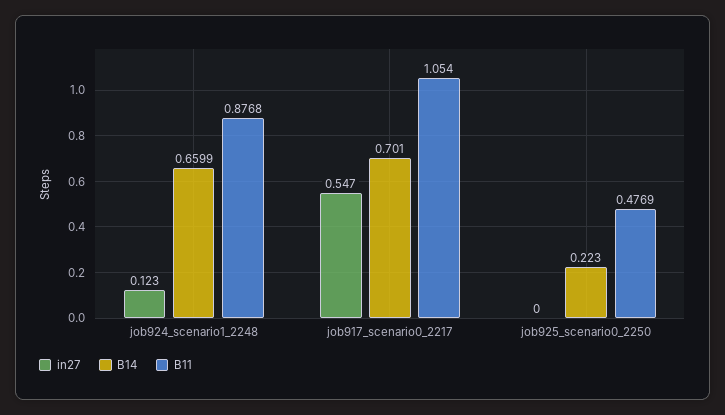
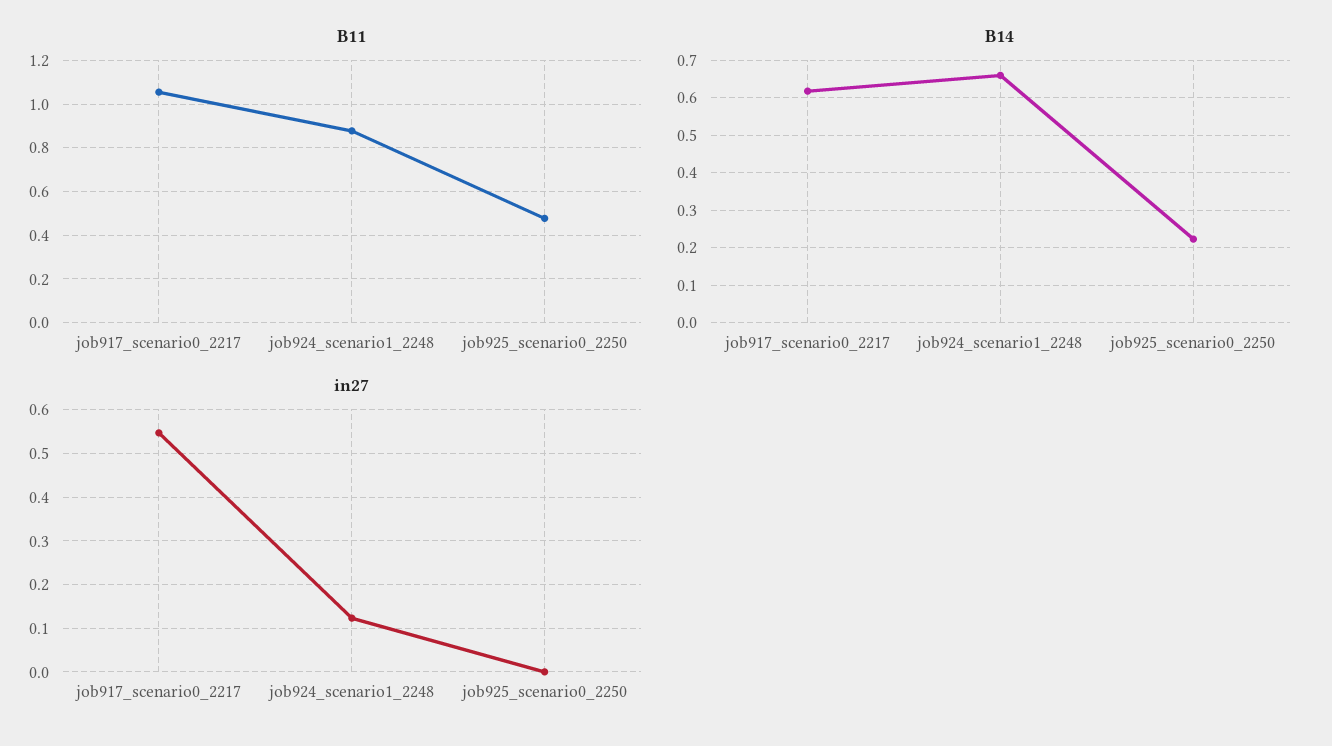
B14, job917_scenario0_2217: 0.701 -> 0.62

